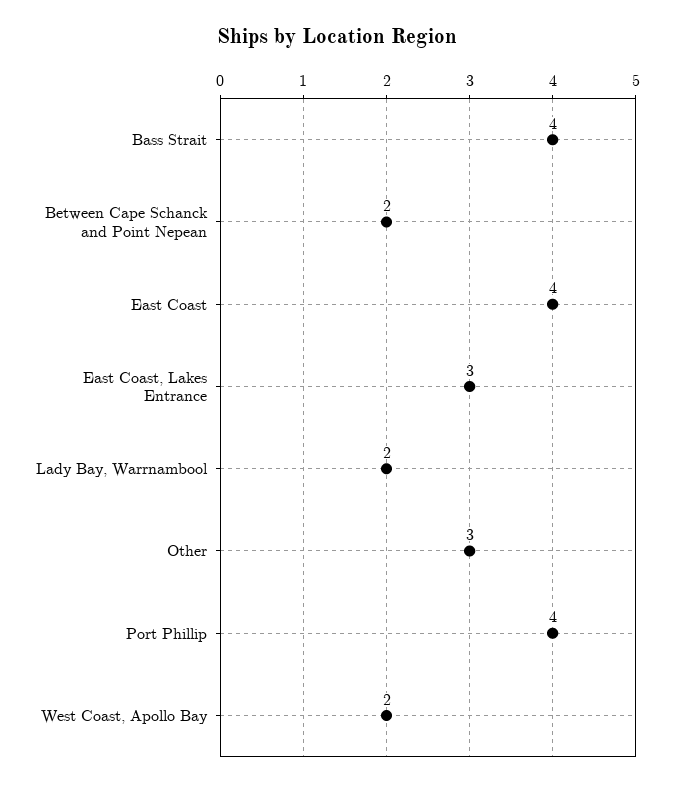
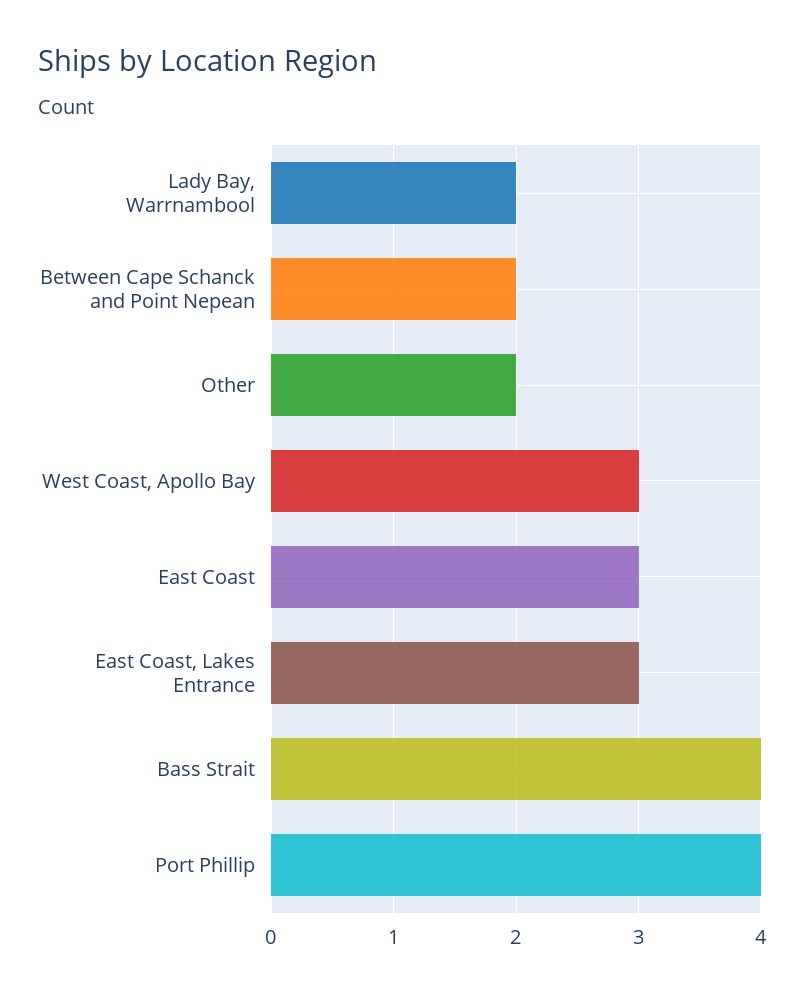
East Coast: 4 -> 3
Other: 3 -> 2
West Coast, Apollo Bay: 2 -> 3

